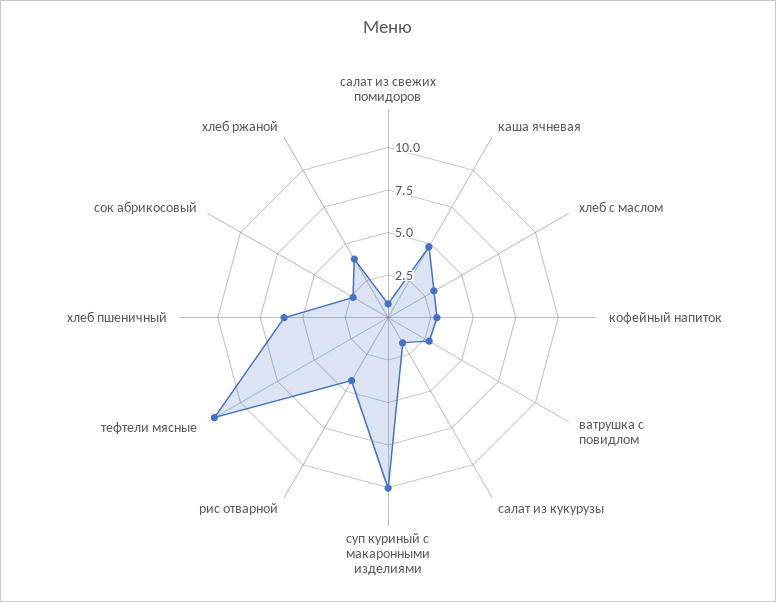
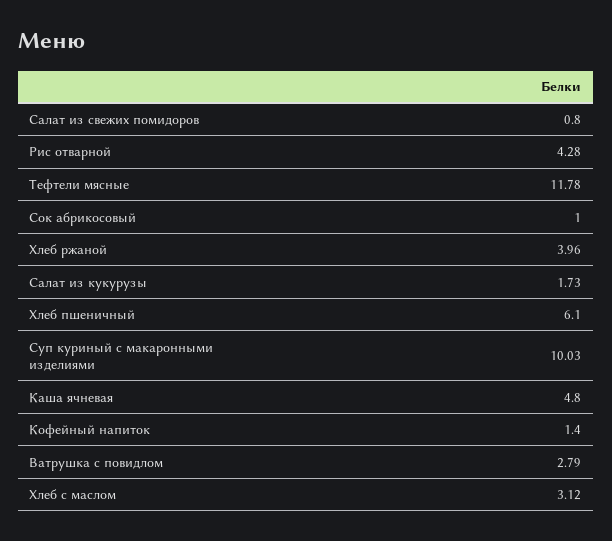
кофейный напиток: 3 -> 1.4
сок абрикосовый: 2.5 -> 1

